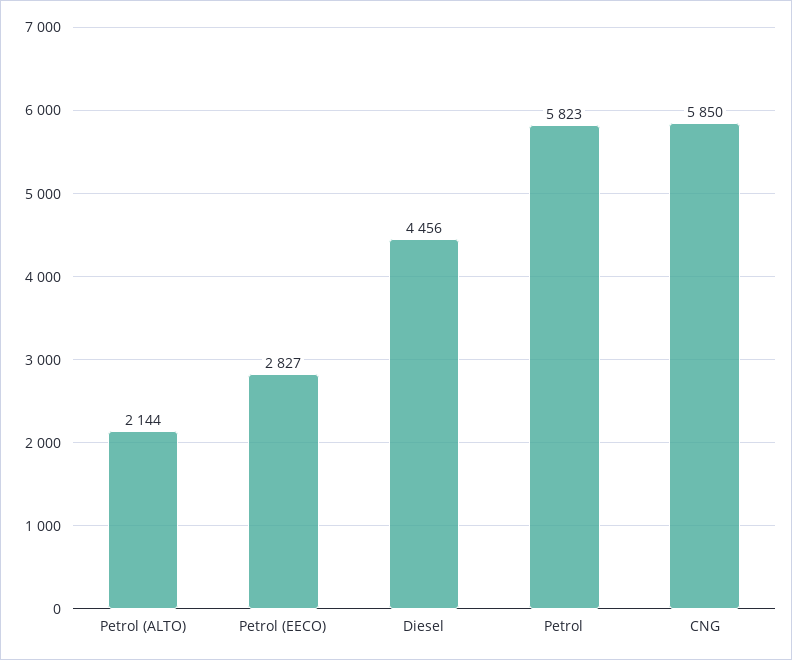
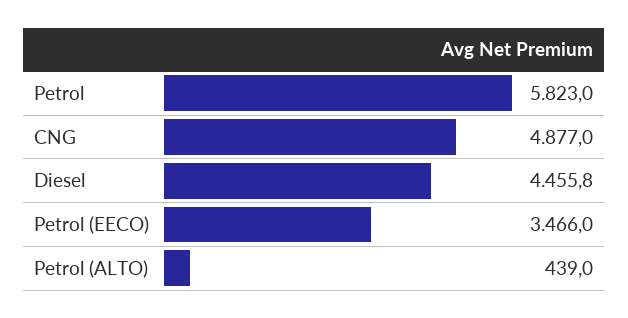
Petrol (ALTO): 2144 -> 439
Petrol (EECO): 2827 -> 3466
CNG: 5850 -> 4877

